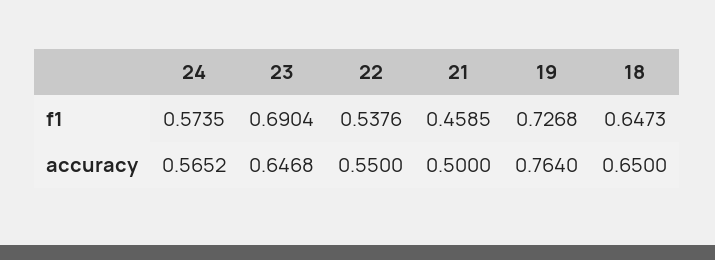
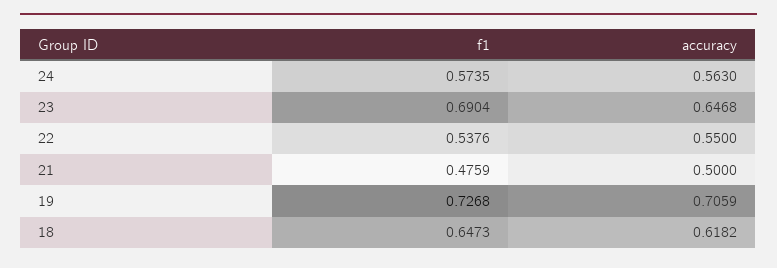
21, f1: 0.4585 -> 0.4759
24, accuracy: 0.5652 -> 0.563
19, accuracy: 0.764 -> 0.7059
18, accuracy: 0.65 -> 0.6182

